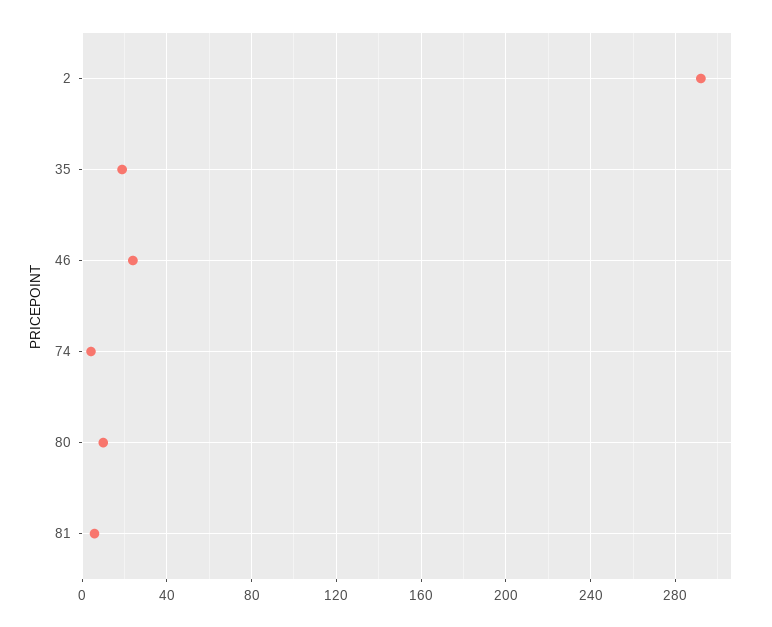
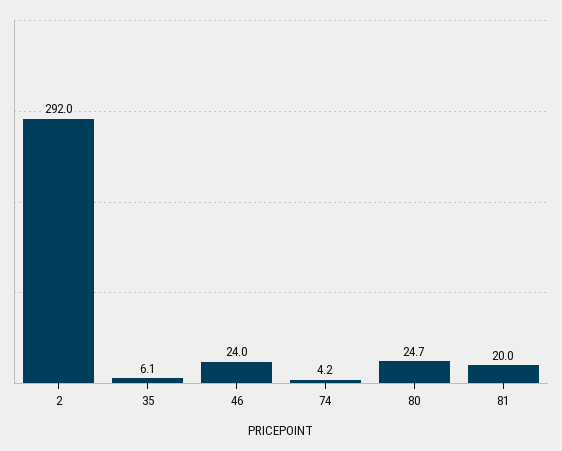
35: 20 -> 6.1
80: 10 -> 24.7
81: 5 -> 20

